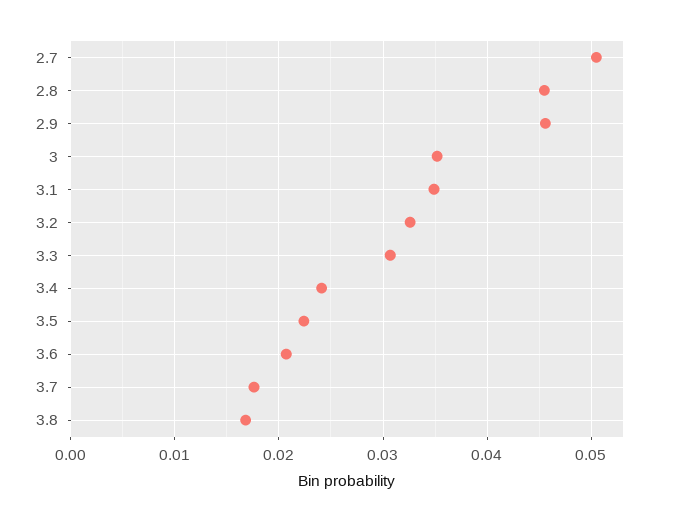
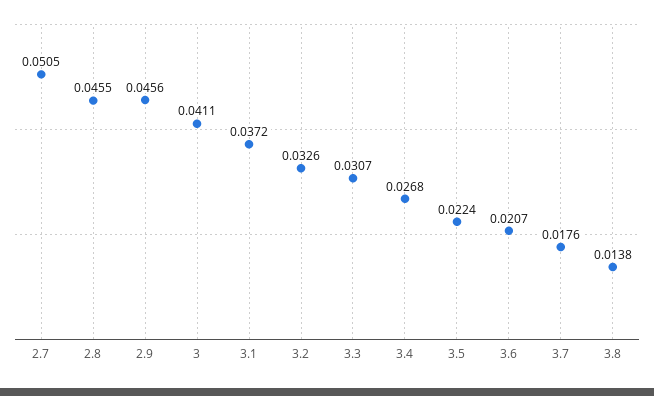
3: 0.035 -> 0.0411
3.1: 0.035 -> 0.0372
3.4: 0.024 -> 0.0268
3.8: 0.017 -> 0.0138

